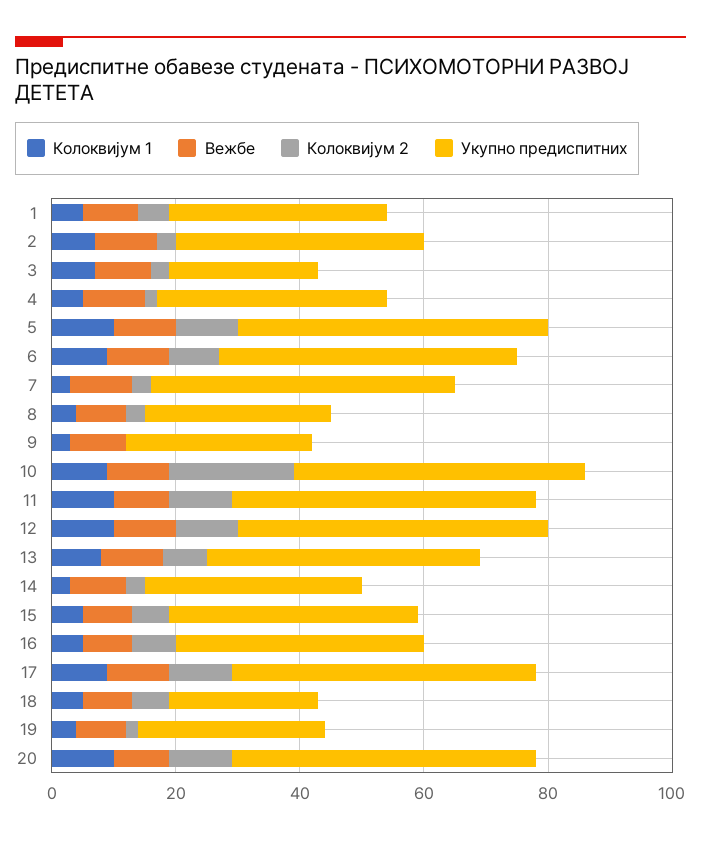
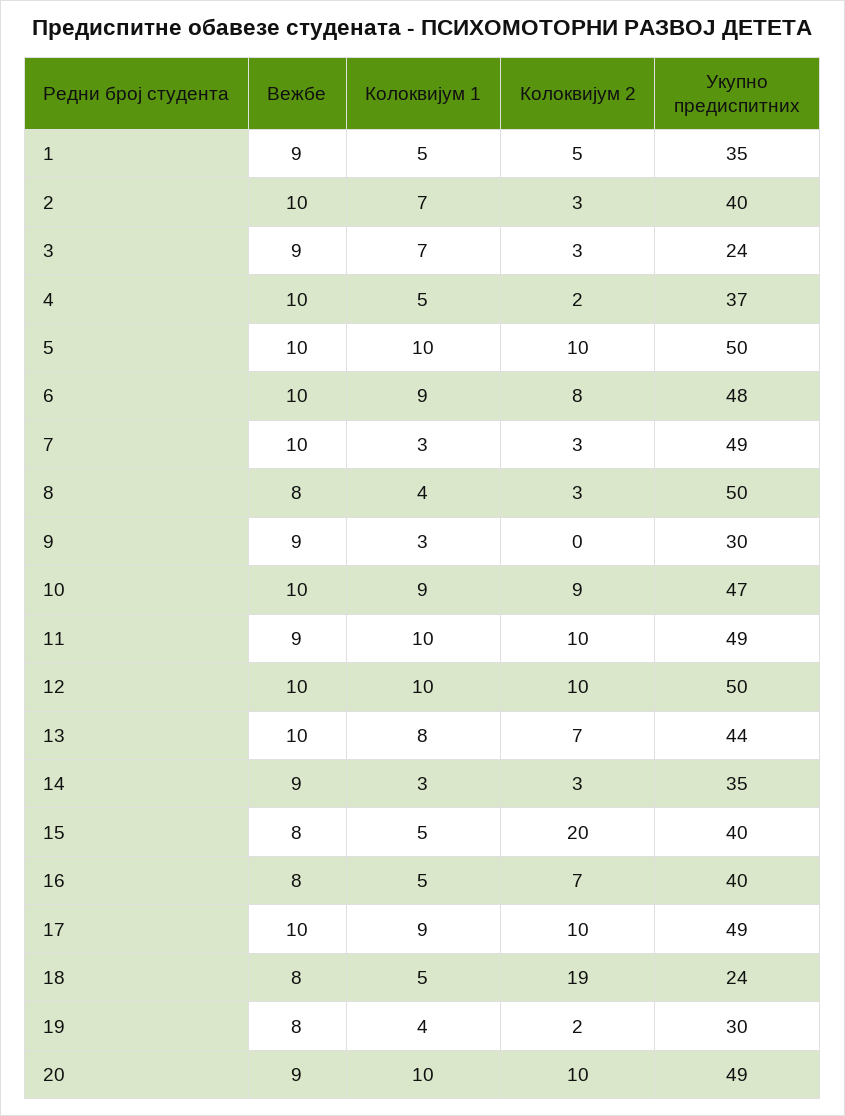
Укупно предиспитних, 8: 30 -> 50
Колоквијум 2, 10: 20 -> 9
Колоквијум 2, 15: 5 -> 20
Колоквијум 2, 18: 5 -> 19

